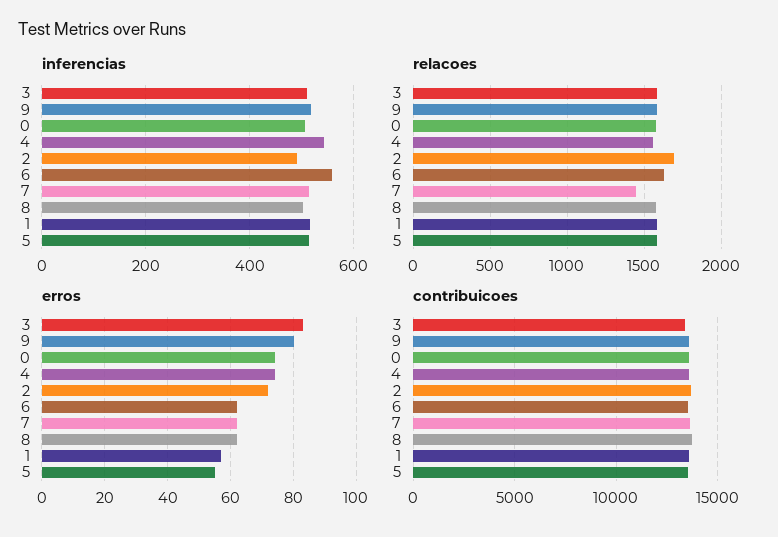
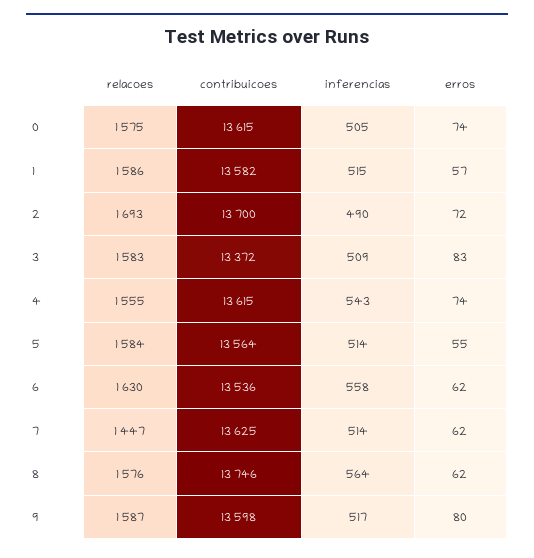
inferencias, 8: 500 -> 564

